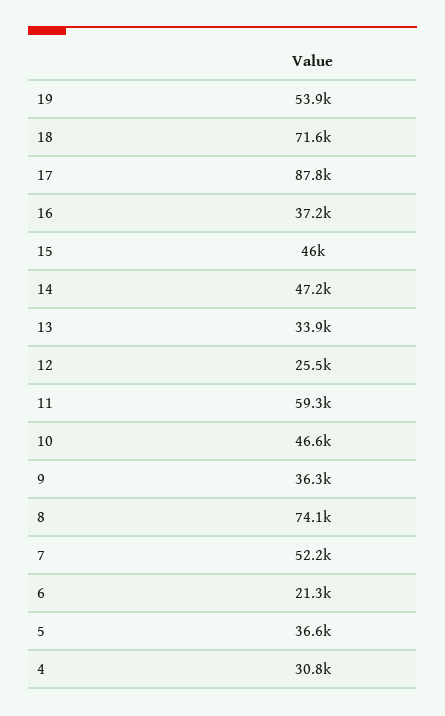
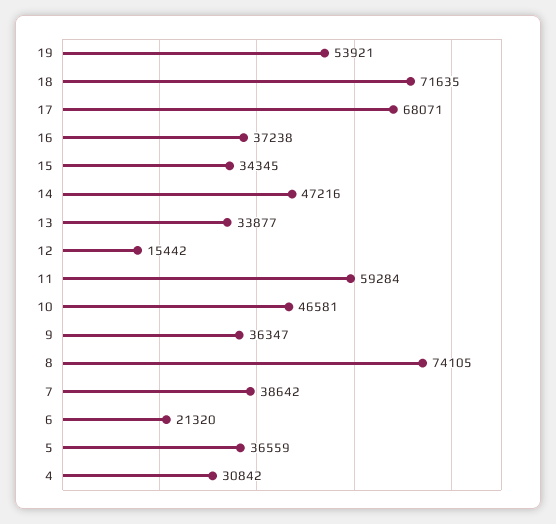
17: 87800 -> 68071
15: 46000 -> 34345
12: 25500 -> 15442
7: 52200 -> 38642

